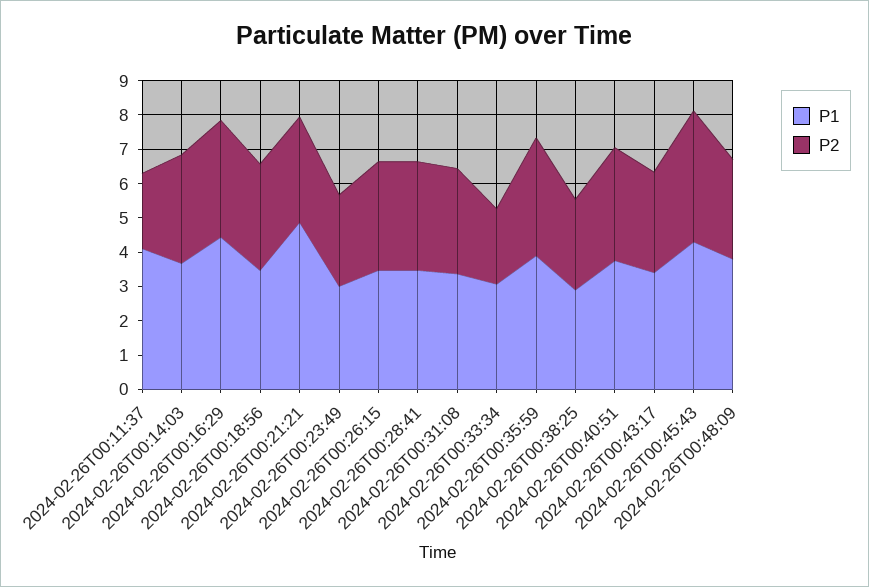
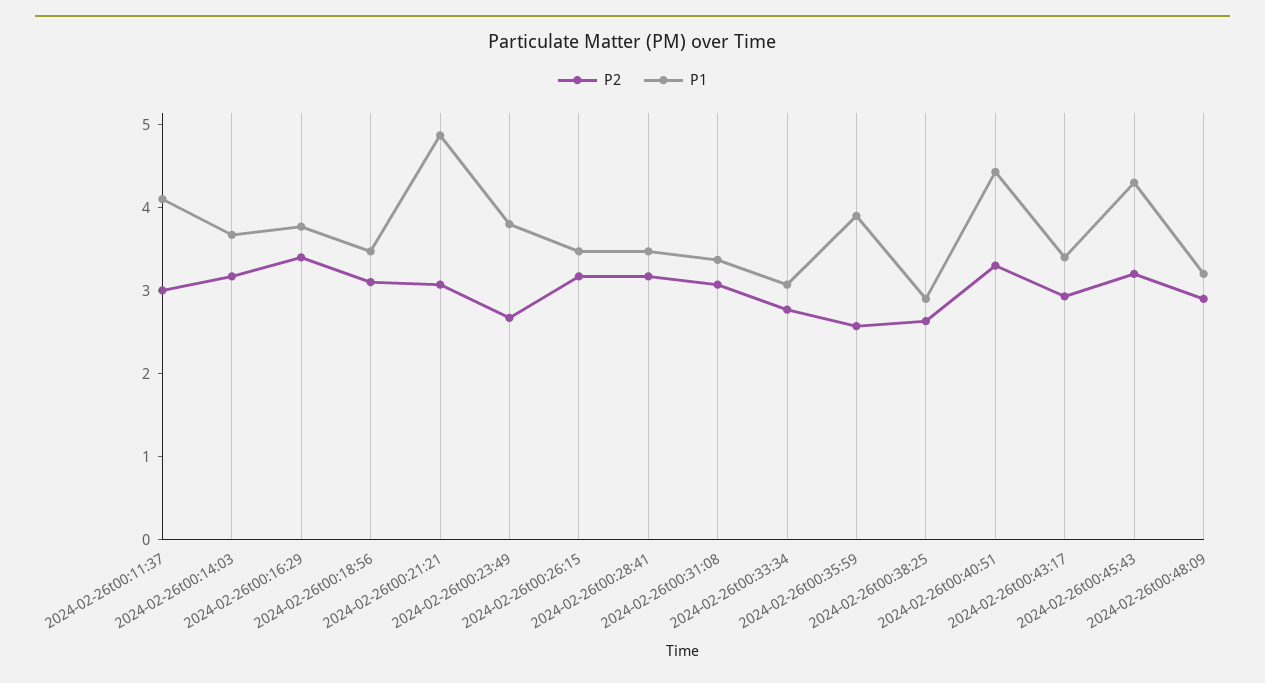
P2, 2024-02-26T00:11:37: 2.25 -> 3
P1, 2024-02-26T00:16:29: 4.5 -> 3.8
P1, 2024-02-26T00:23:49: 3 -> 3.8
P2, 2024-02-26T00:33:34: 2.25 -> 2.8
P2, 2024-02-26T00:35:59: 3.5 -> 2.6
P1, 2024-02-26T00:40:51: 3.75 -> 4.4
P2, 2024-02-26T00:45:43: 3.75 -> 3.2
P1, 2024-02-26T00:48:09: 3.75 -> 3.2

